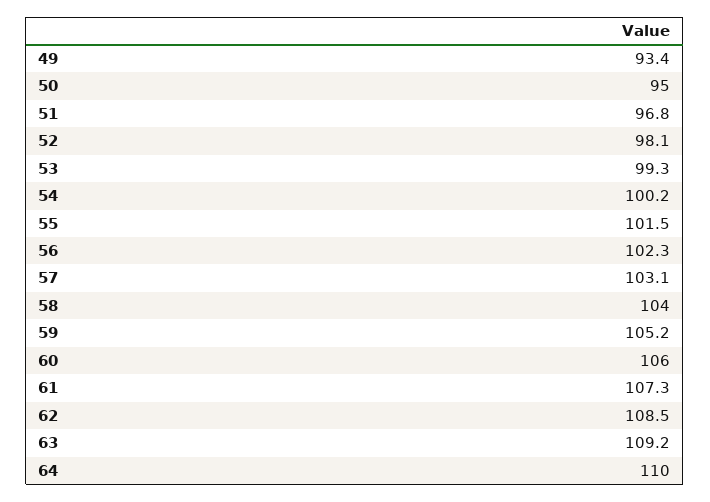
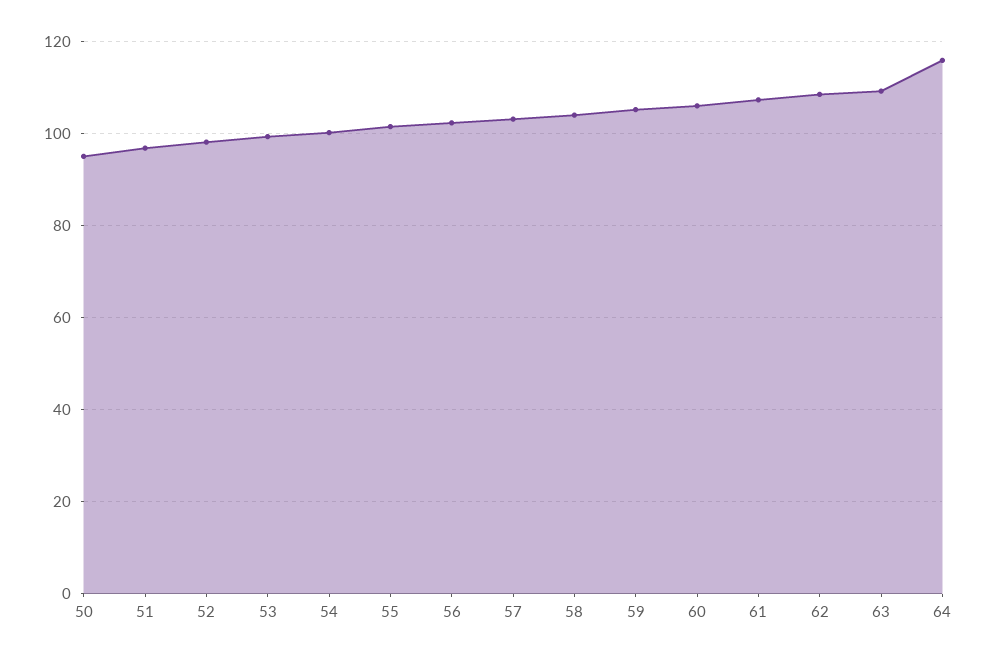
49: 93.4 -> none
64: 110 -> 116

